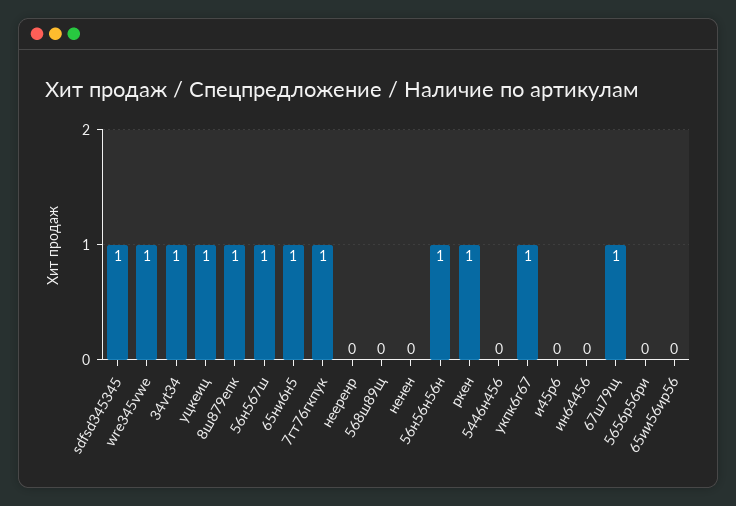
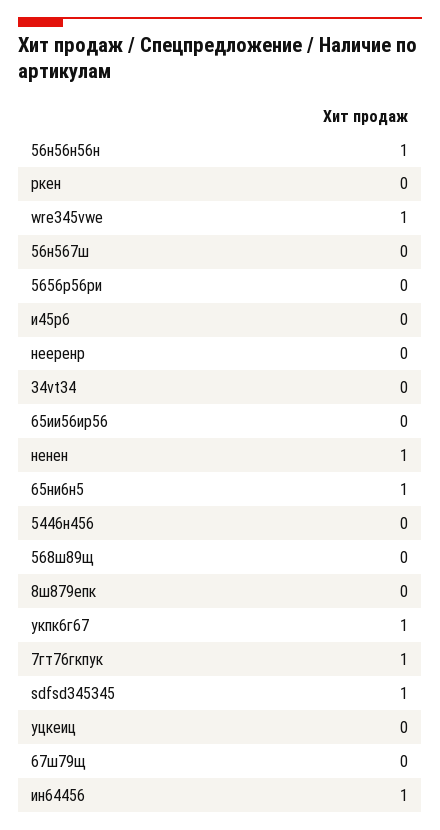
34vt34: 1 -> 0
уцкеиц: 1 -> 0
8ш879епк: 1 -> 0
56н567ш: 1 -> 0
ненен: 0 -> 1
ркен: 1 -> 0
ин64456: 0 -> 1
67ш79щ: 1 -> 0

